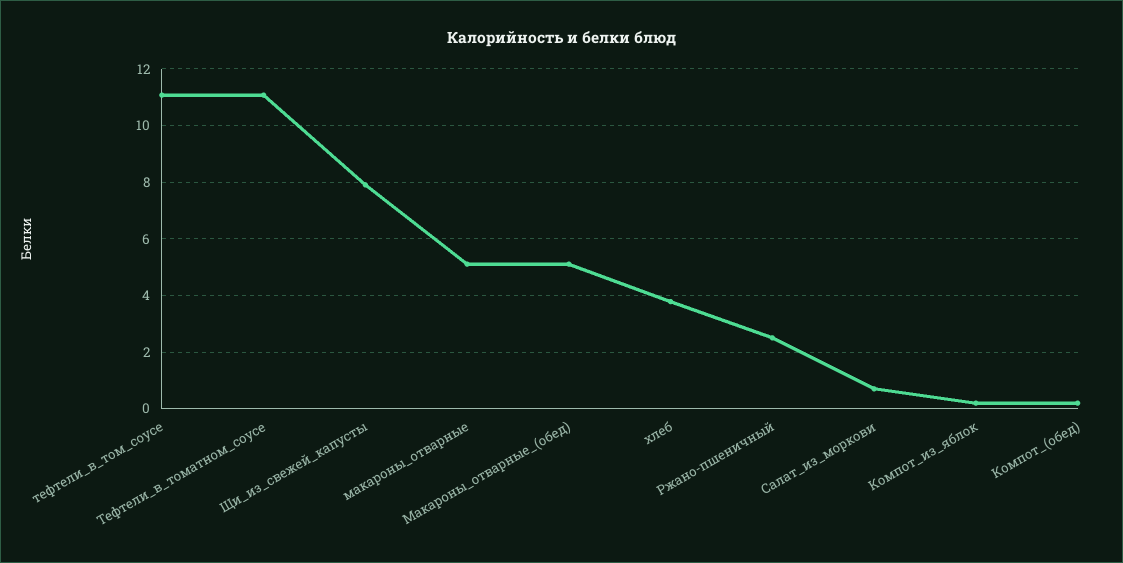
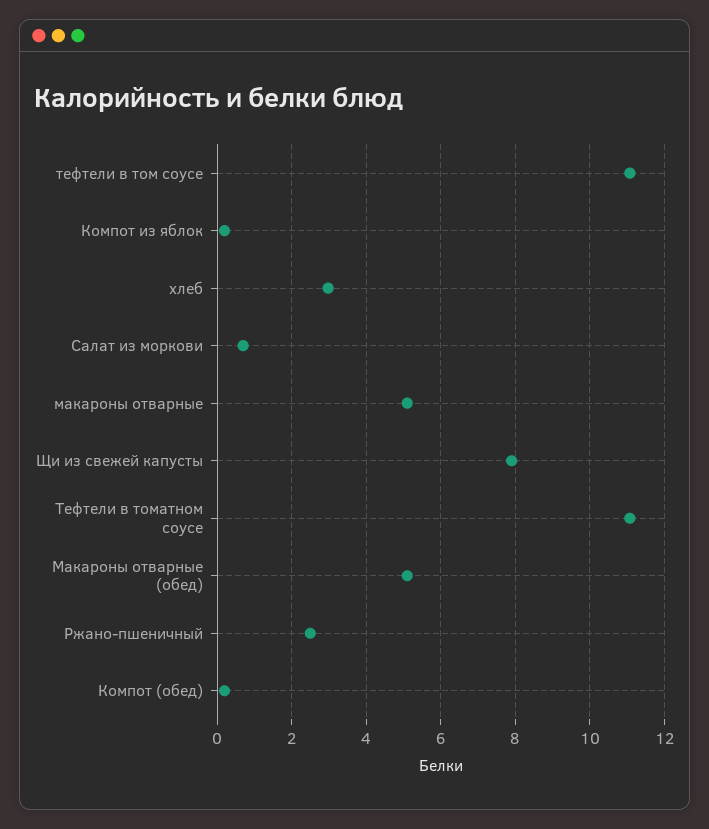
хлеб: 3.75 -> 3

